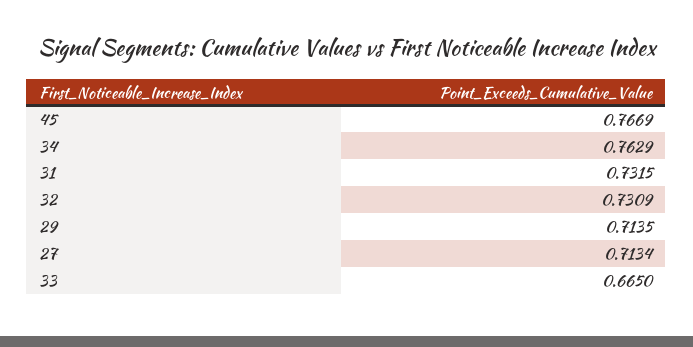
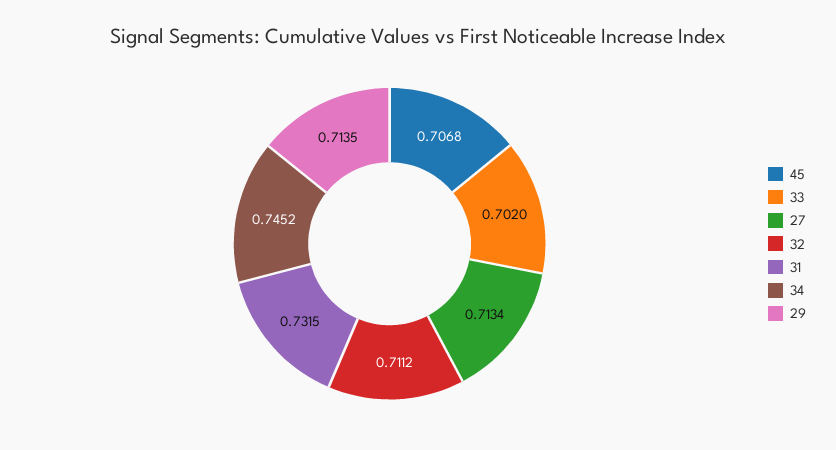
45: 0.7669 -> 0.7068
34: 0.7629 -> 0.7452
32: 0.7309 -> 0.7112
33: 0.665 -> 0.702

